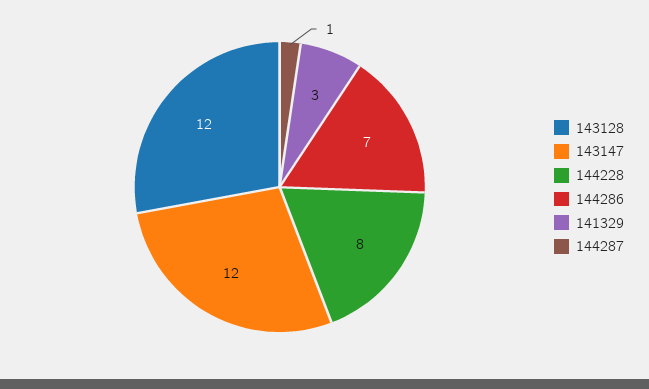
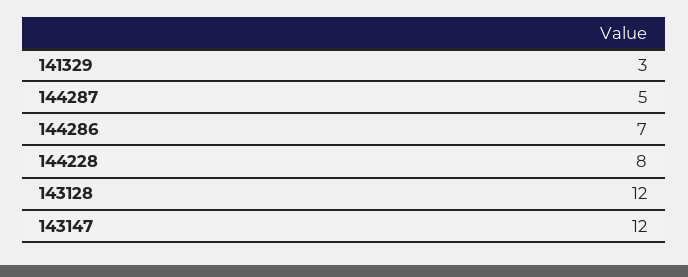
144287: 1 -> 5

